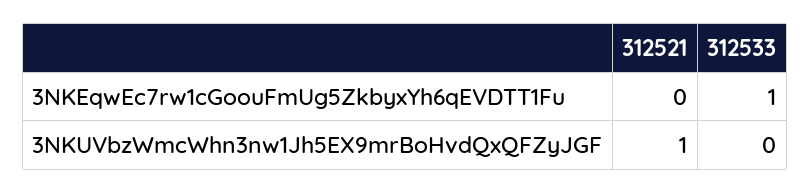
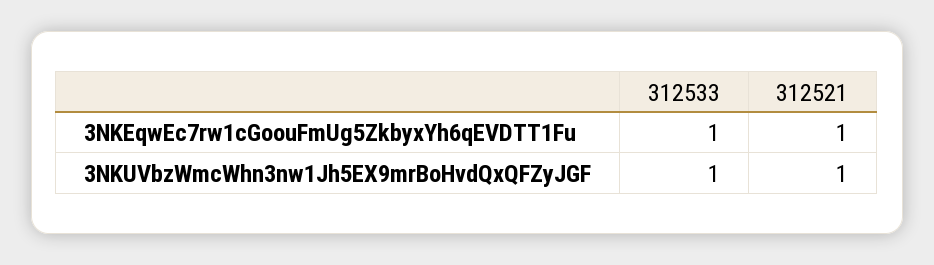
312521, 3NKEqwEc7rw1cGoouFmUg5ZkbyxYh6qEVDTT1Fu: 0 -> 1
312533, 3NKUVbzWmcWhn3nw1Jh5EX9mrBoHvdQxQFZyJGF: 0 -> 1

